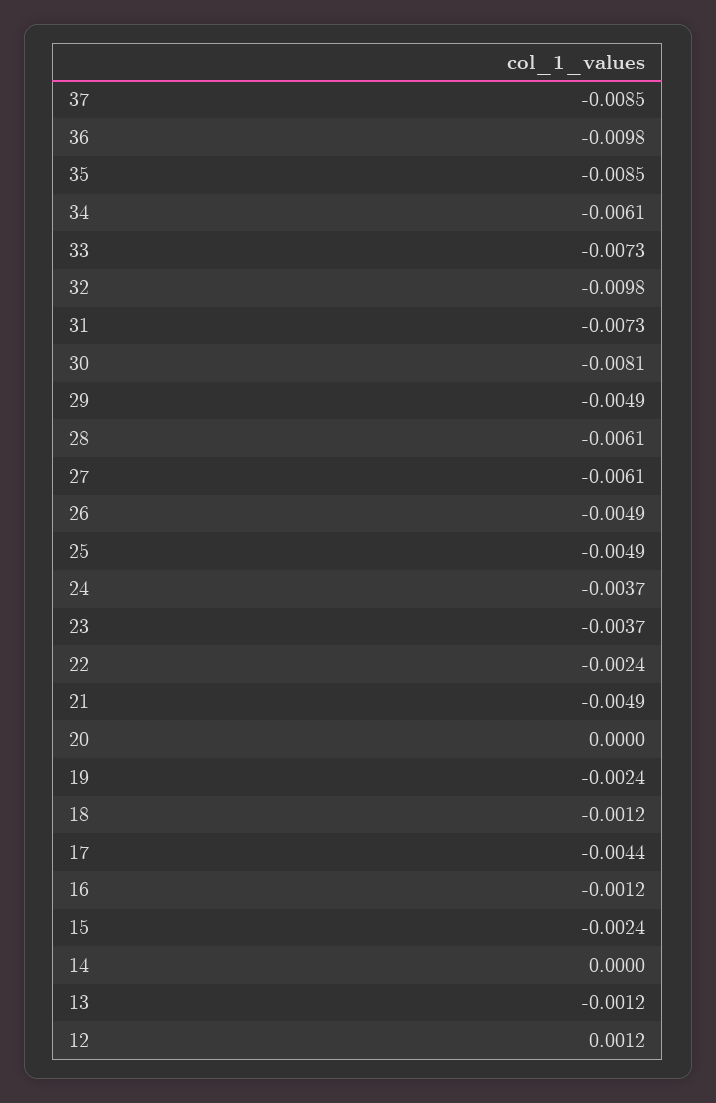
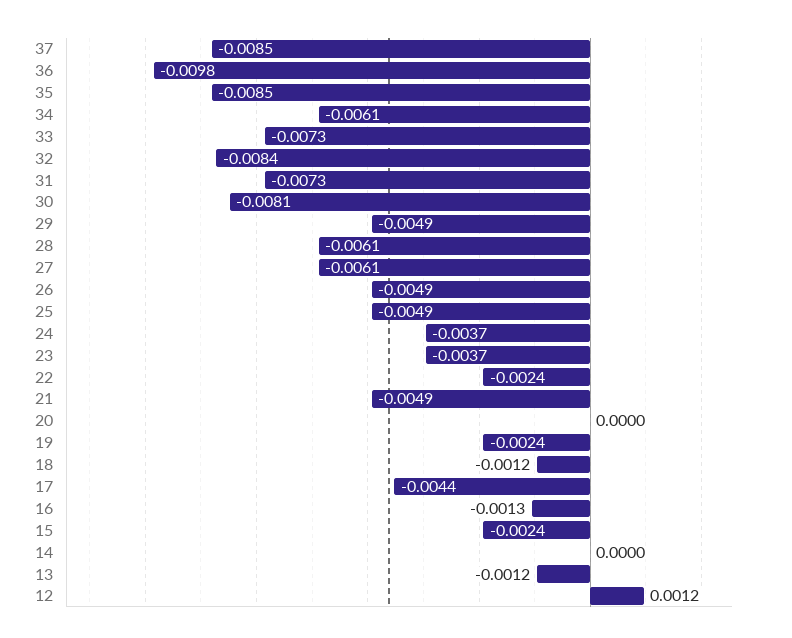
32: -0.0098 -> -0.0084
16: -0.0012 -> -0.0013

